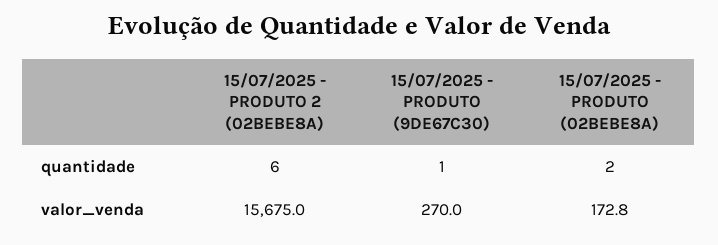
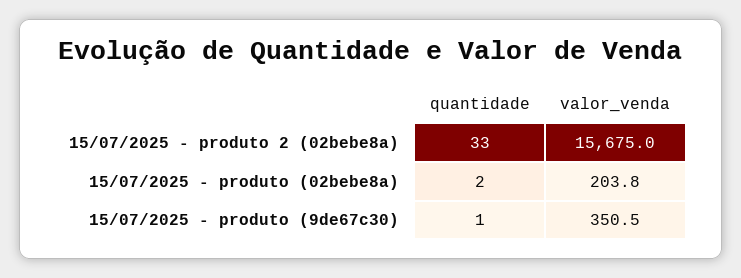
15/07/2025 - PRODUTO 2 (02BEBE8A), quantidade: 6 -> 33
15/07/2025 - PRODUTO (9DE67C30), valor_venda: 270 -> 350.5
15/07/2025 - PRODUTO (02BEBE8A), valor_venda: 172.8 -> 203.8

